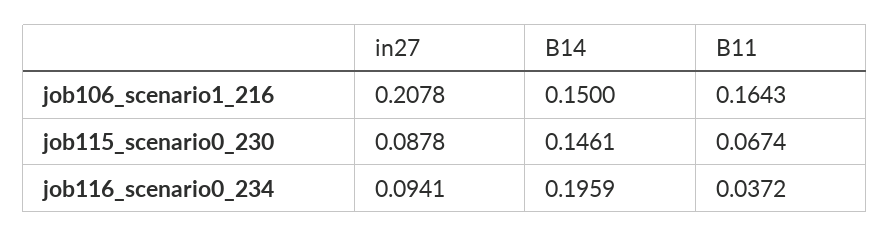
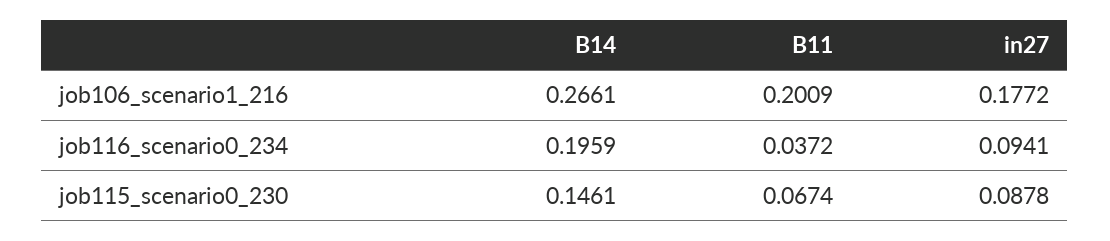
in27, job106_scenario1_216: 0.2078 -> 0.1772
B14, job106_scenario1_216: 0.15 -> 0.2661
B11, job106_scenario1_216: 0.1643 -> 0.2009

